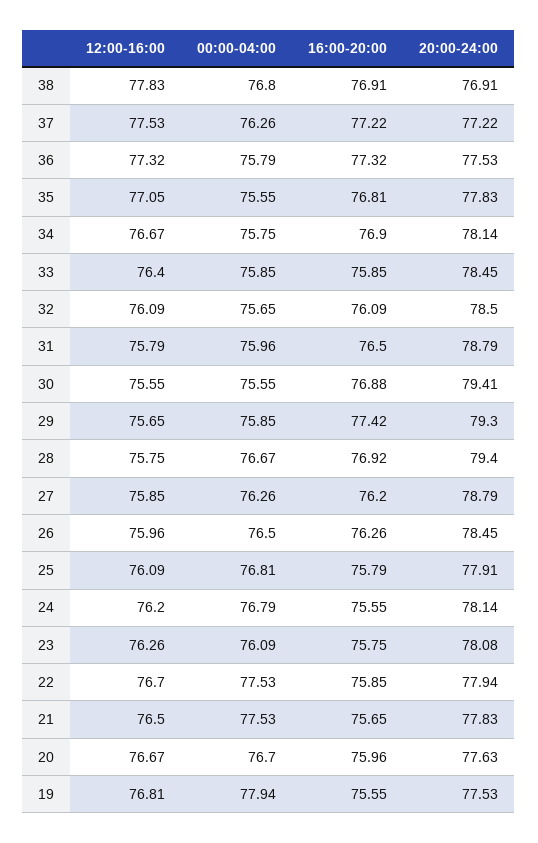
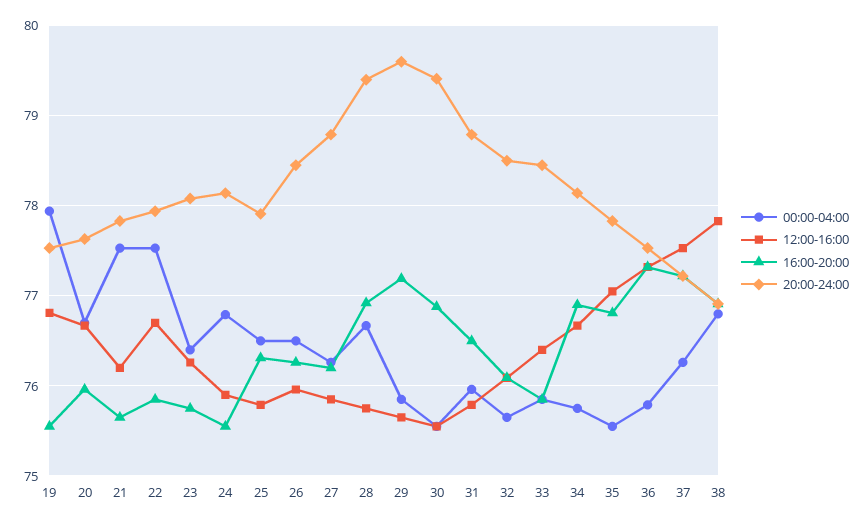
16:00-20:00, 29: 77.42 -> 77.2
20:00-24:00, 29: 79.3 -> 79.6
12:00-16:00, 25: 76.09 -> 75.8
00:00-04:00, 25: 76.81 -> 76.5
16:00-20:00, 25: 75.79 -> 76.3
12:00-16:00, 24: 76.2 -> 75.9
00:00-04:00, 23: 76.09 -> 76.4
12:00-16:00, 21: 76.5 -> 76.2

